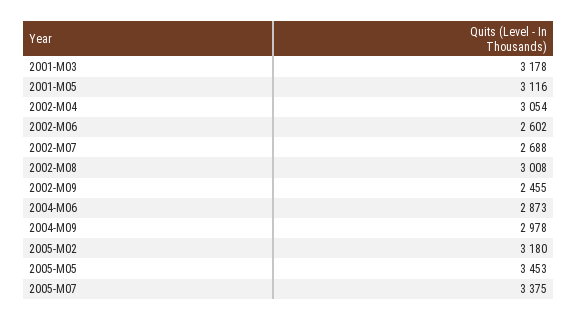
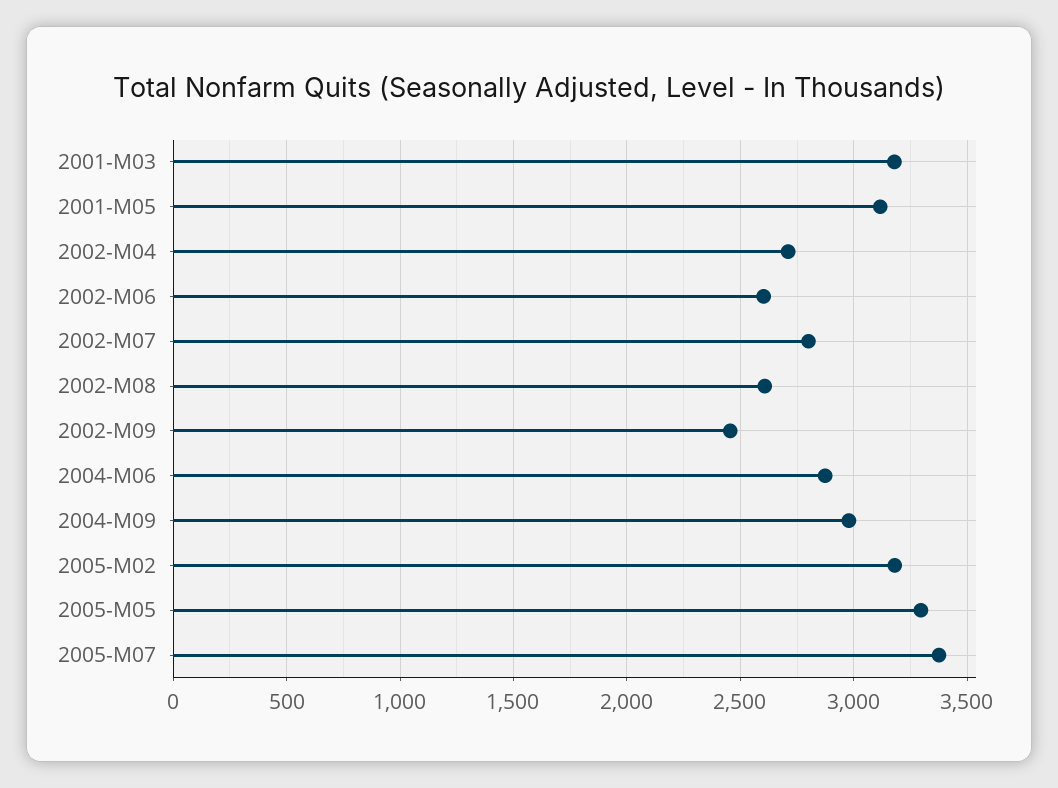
2002-M04: 3054 -> 2700
2002-M07: 2688 -> 2800
2002-M08: 3008 -> 2600
2005-M05: 3453 -> 3300

